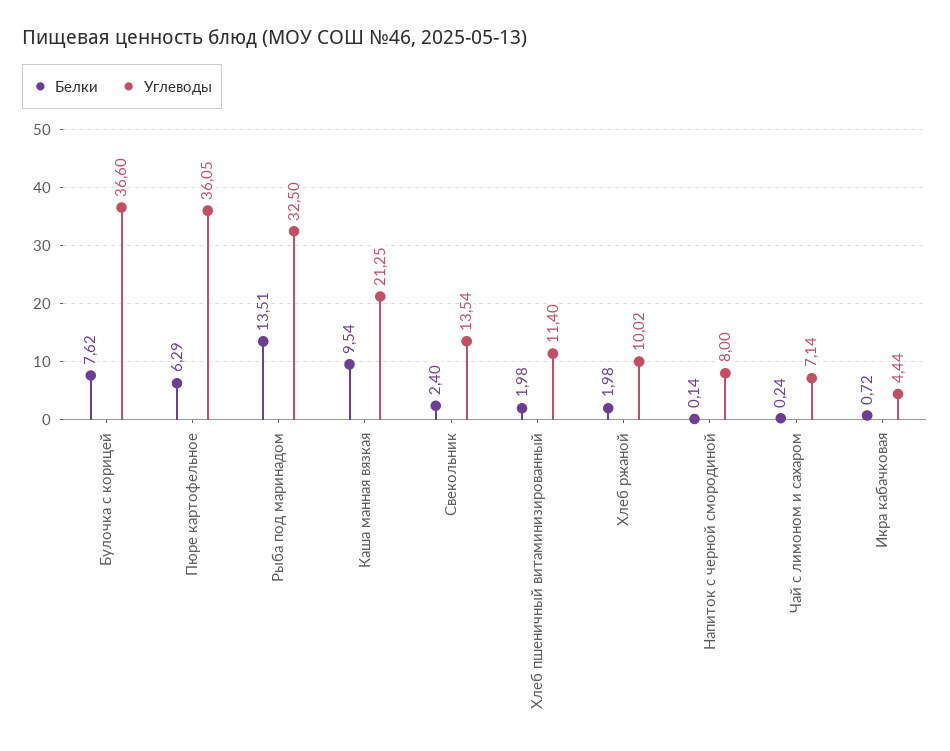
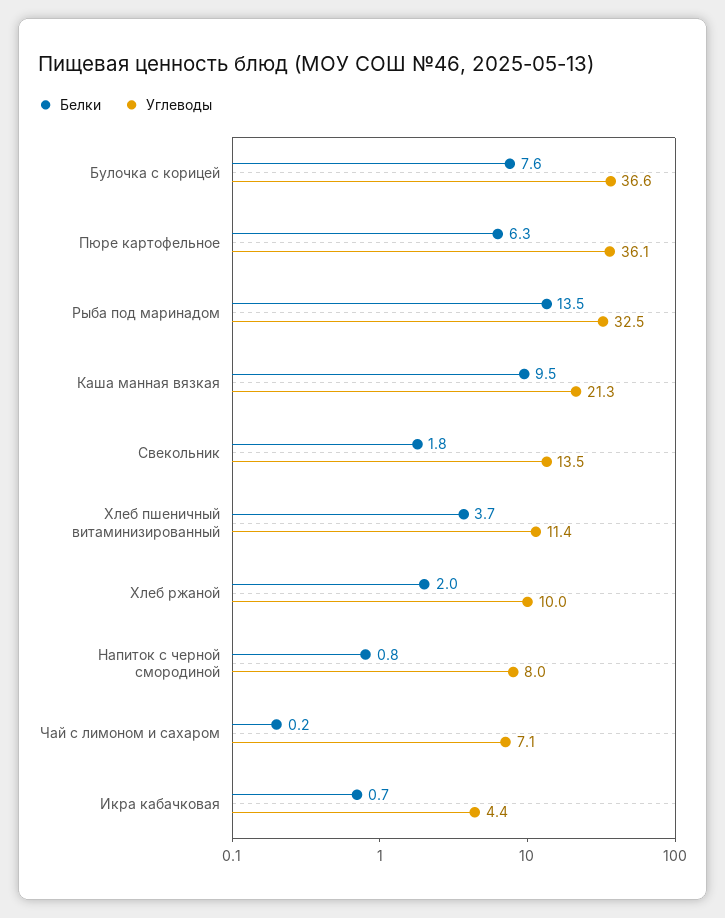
Белки, Свекольник: 2.4 -> 1.8
Белки, Хлеб пшеничный витаминизированный: 1.98 -> 3.7
Белки, Напиток с черной смородиной: 0.14 -> 0.8

